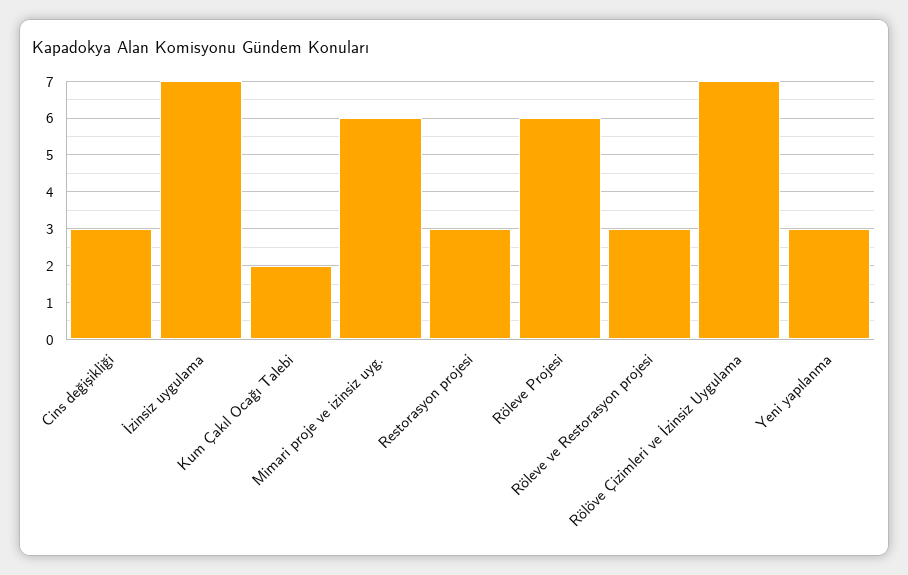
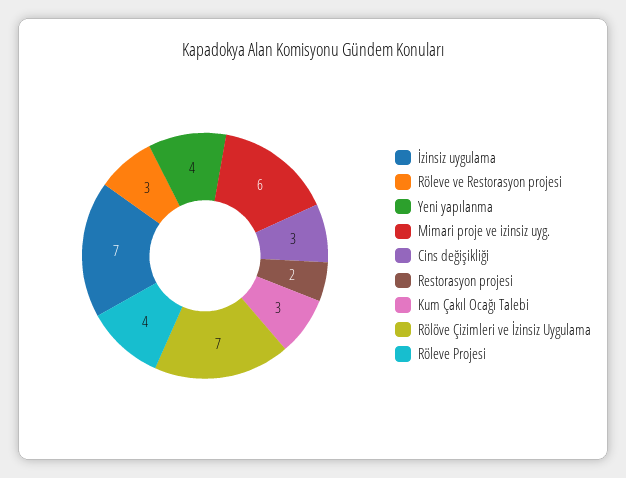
Kum Çakıl Ocağı Talebi: 2 -> 3
Restorasyon projesi: 3 -> 2
Röleve Projesi: 6 -> 4
Yeni yapılanma: 3 -> 4

